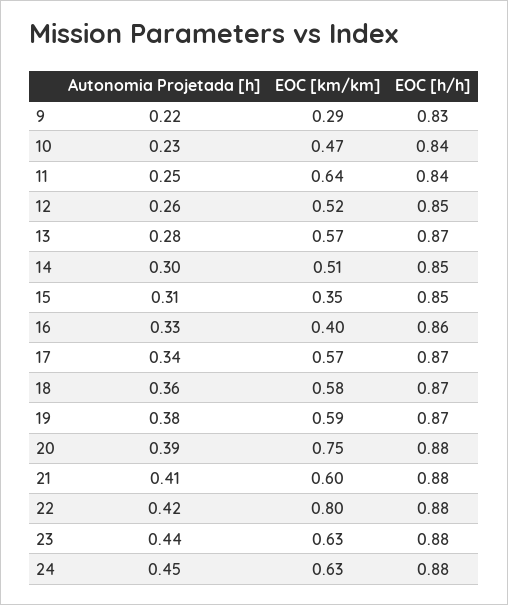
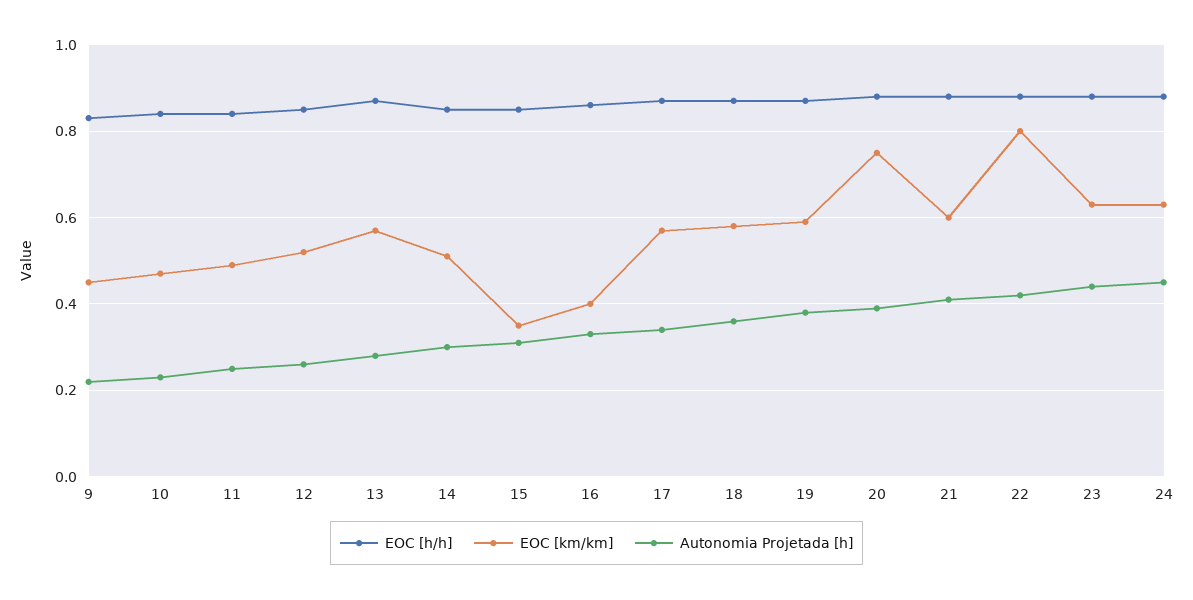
EOC [km/km], 9: 0.29 -> 0.45
EOC [km/km], 11: 0.64 -> 0.5

